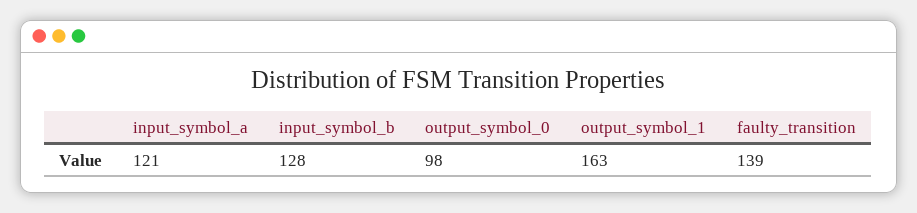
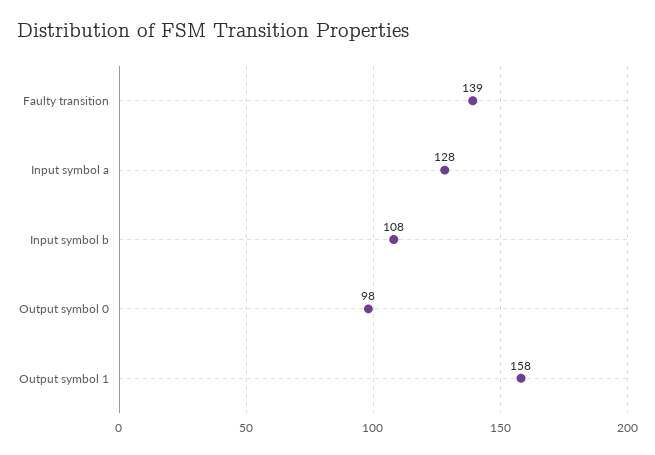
input_symbol_a: 121 -> 128
input_symbol_b: 128 -> 108
output_symbol_1: 163 -> 158

